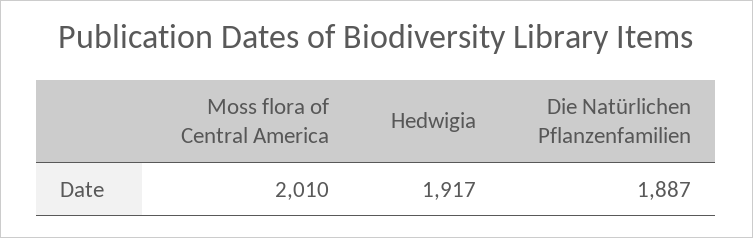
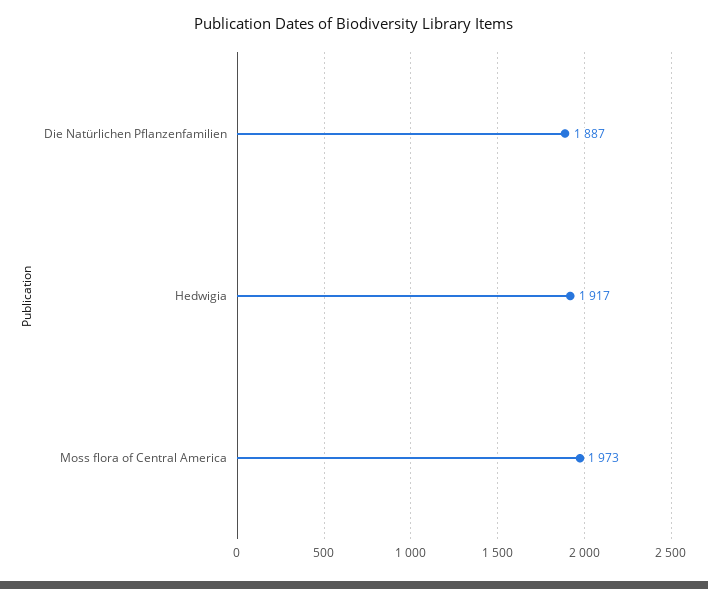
Moss flora of Central America: 2010 -> 1973

